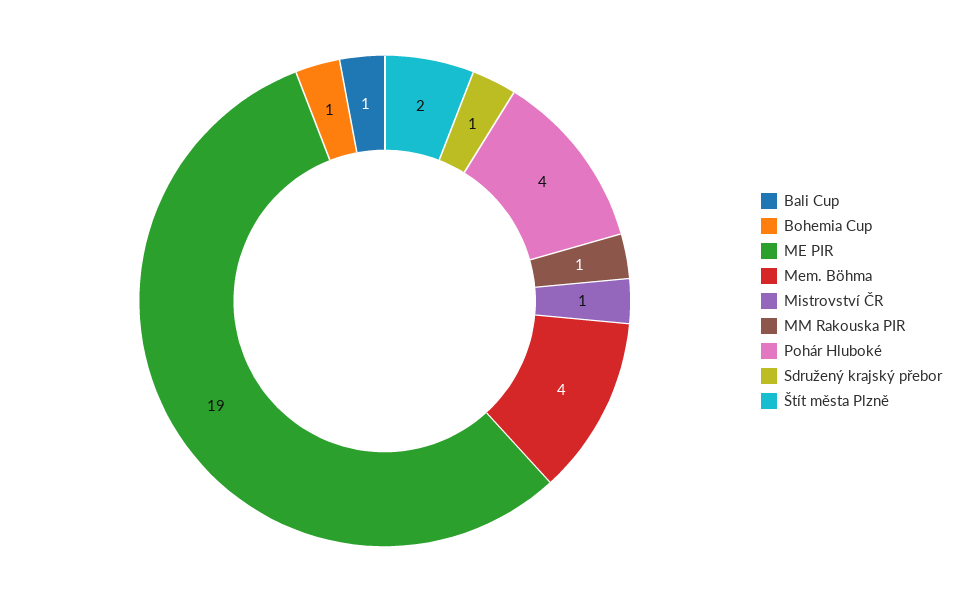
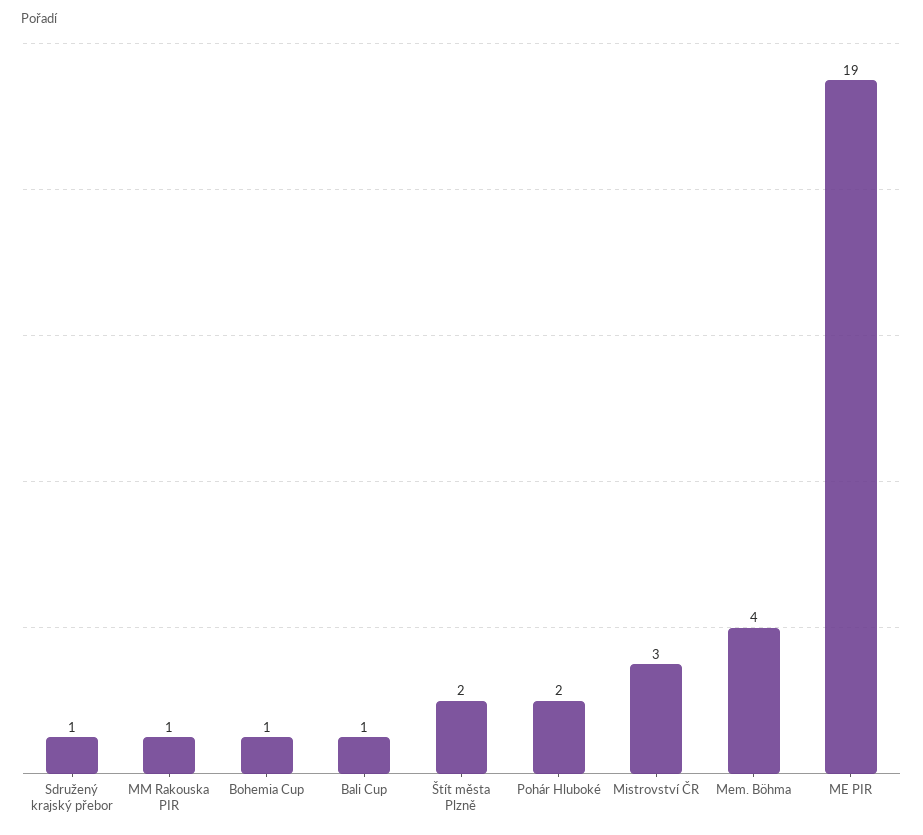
Mistrovství ČR: 1 -> 3
Pohár Hluboké: 4 -> 2

